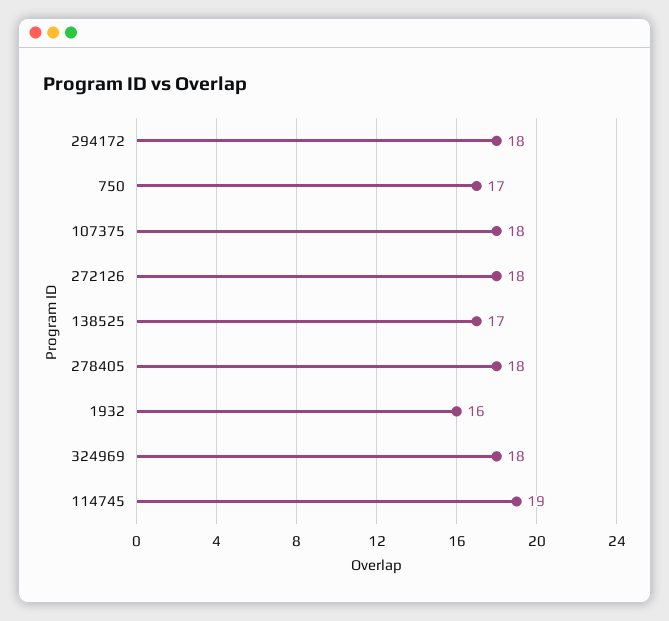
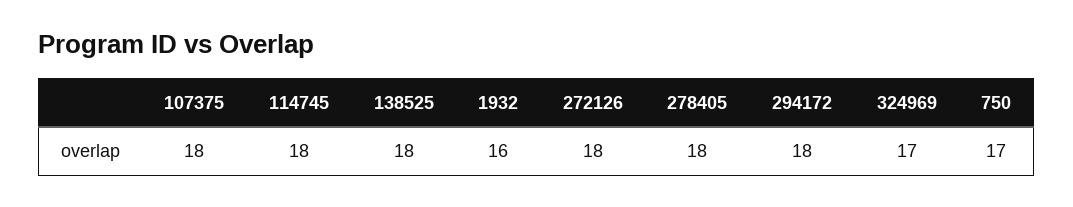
138525: 17 -> 18
324969: 18 -> 17
114745: 19 -> 18

